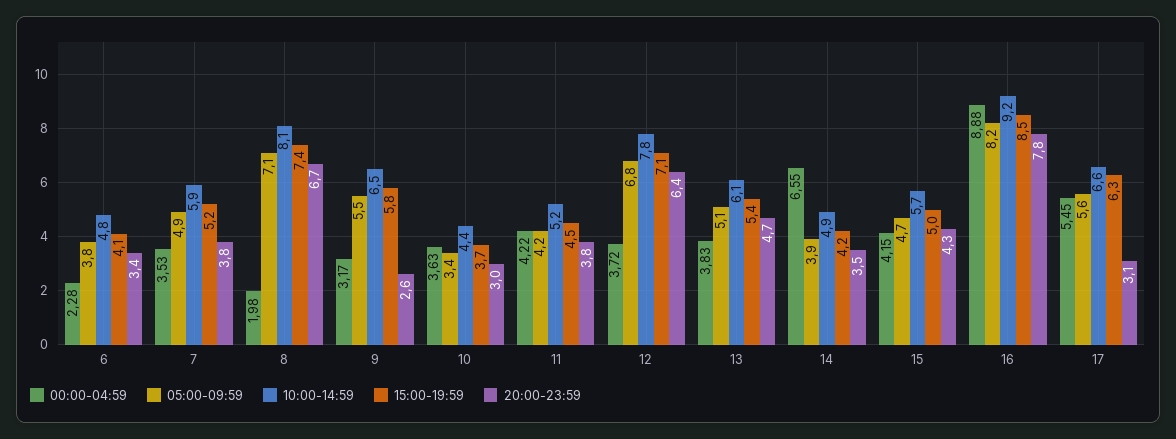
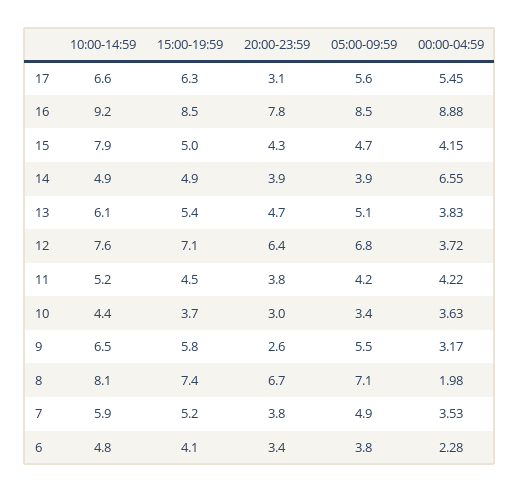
10:00-14:59, 12: 7.8 -> 7.6
15:00-19:59, 14: 4.2 -> 4.9
20:00-23:59, 14: 3.5 -> 3.9
10:00-14:59, 15: 5.7 -> 7.9
05:00-09:59, 16: 8.2 -> 8.5

